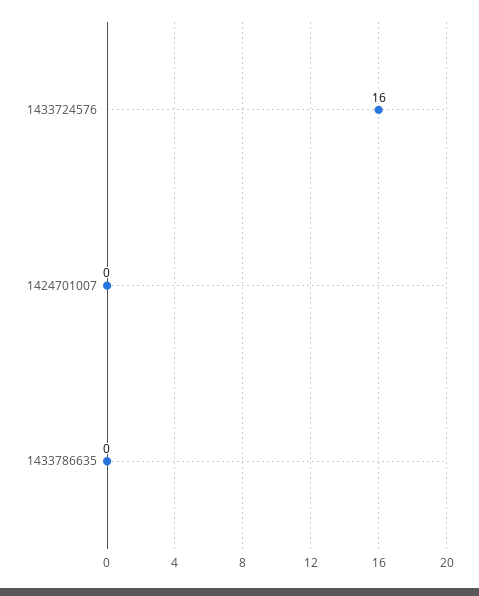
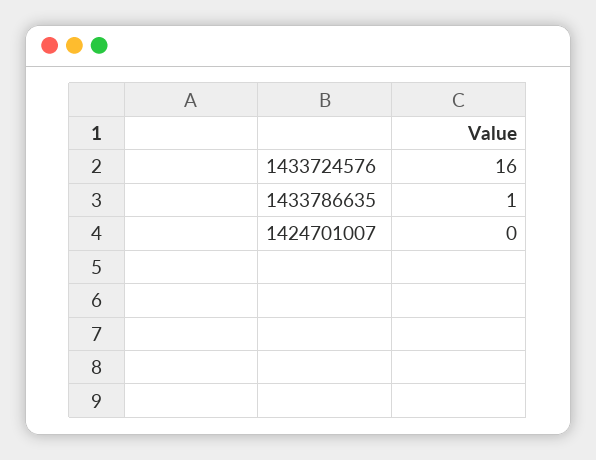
1433786635: 0 -> 1

